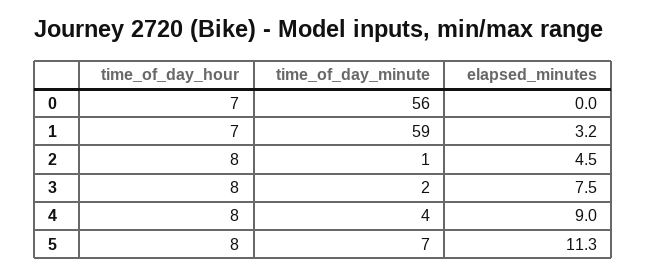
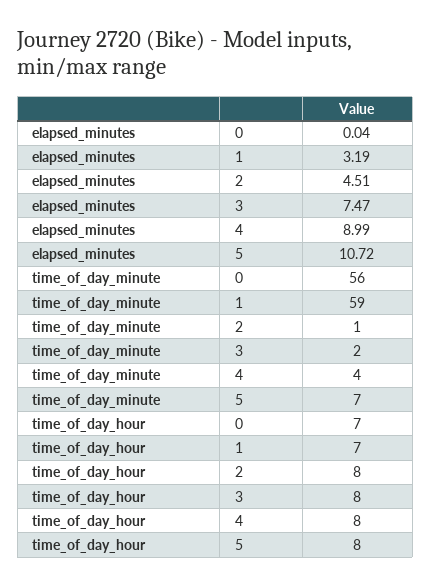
elapsed_minutes, 5: 11.3 -> 10.72

